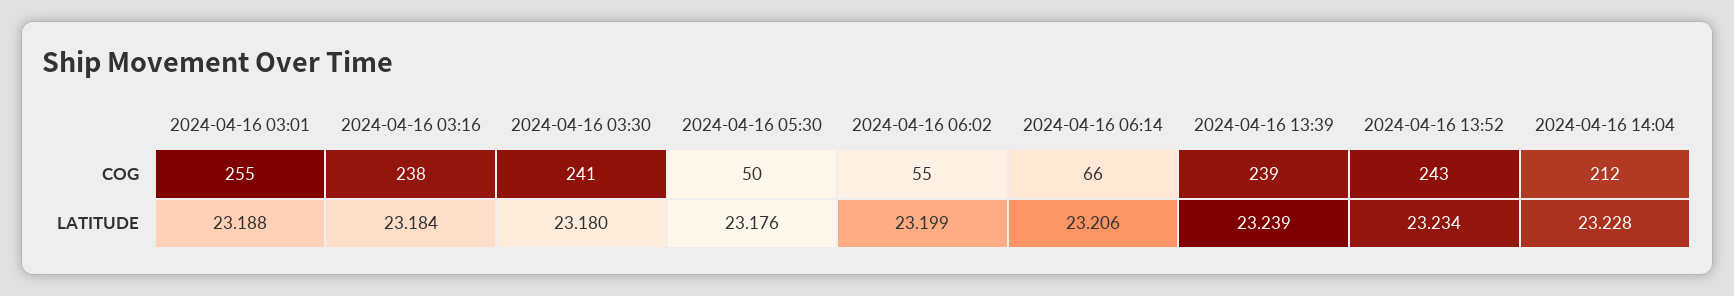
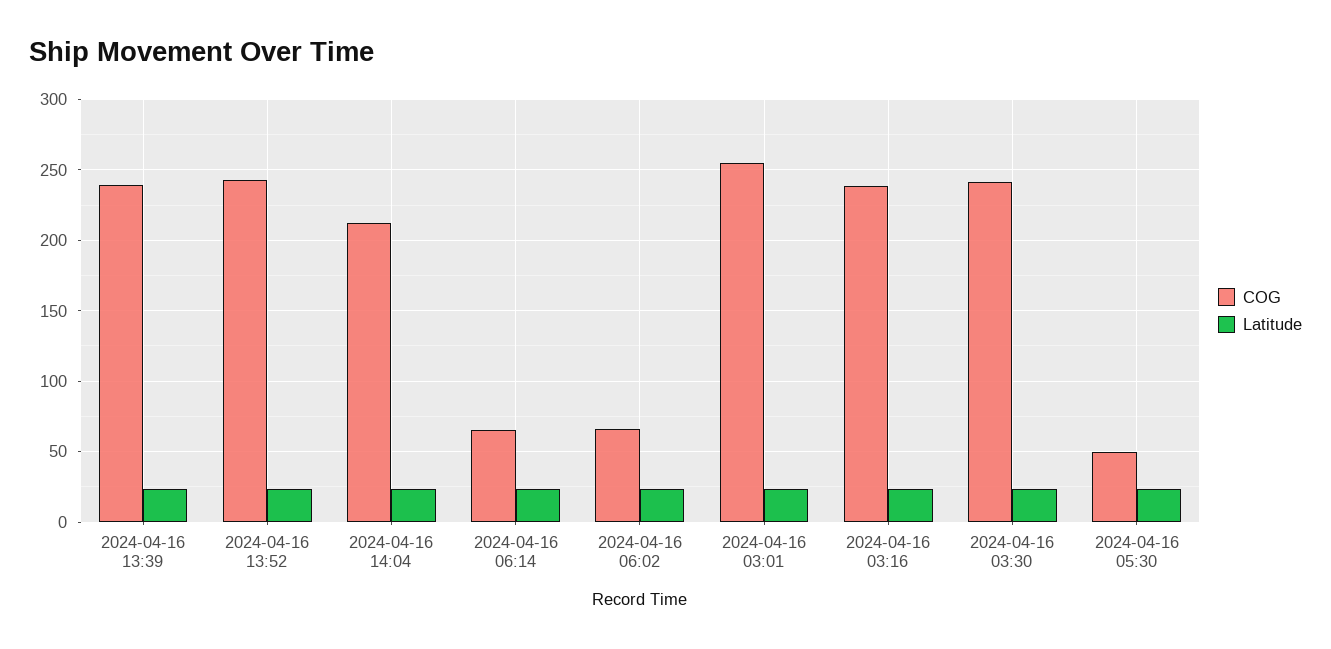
COG, 2024-04-16 06:02: 55 -> 65

